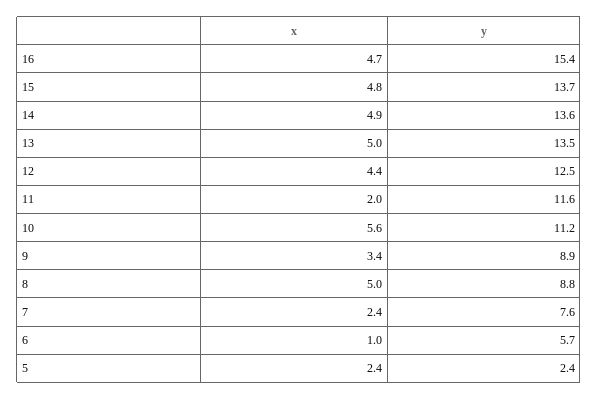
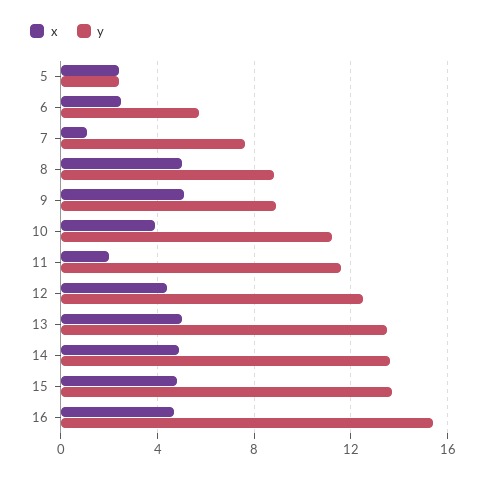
x, 10: 5.6 -> 4
x, 9: 3.4 -> 5
x, 7: 2.4 -> 1
x, 6: 1 -> 2.5

